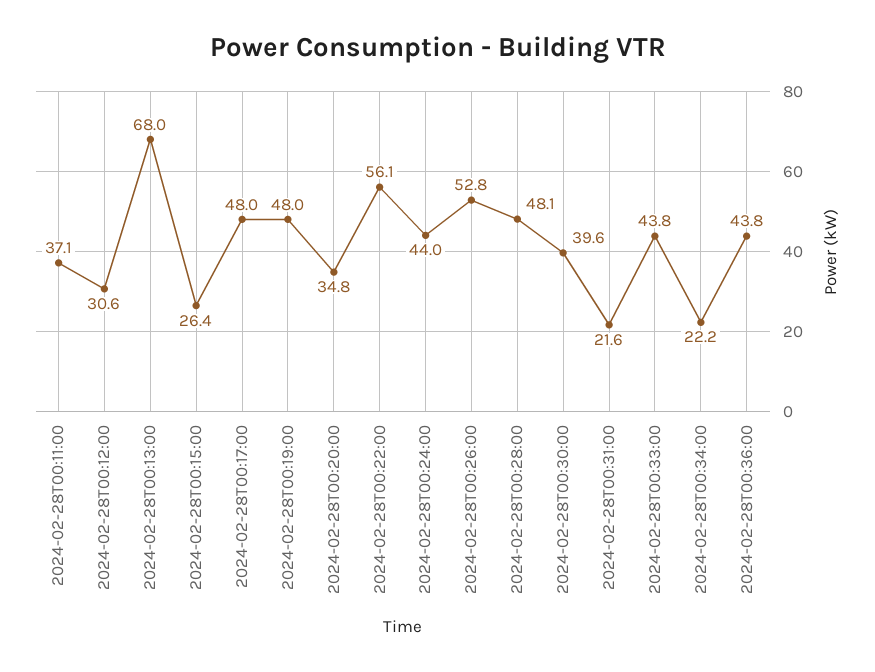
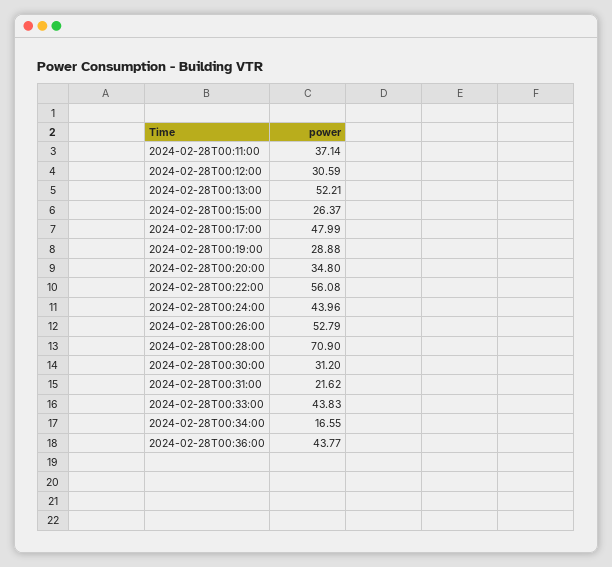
2024-02-28T00:13:00: 68 -> 52.21
2024-02-28T00:19:00: 48 -> 28.88
2024-02-28T00:28:00: 48.1 -> 70.9
2024-02-28T00:30:00: 39.6 -> 31.2
2024-02-28T00:34:00: 22.2 -> 16.55

